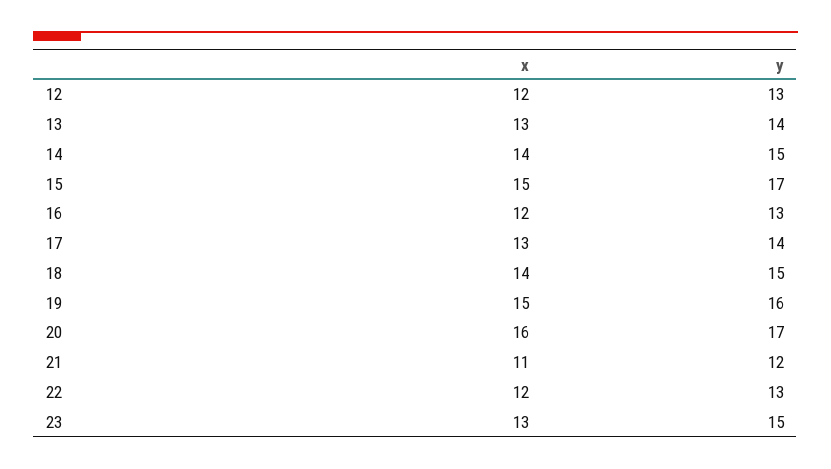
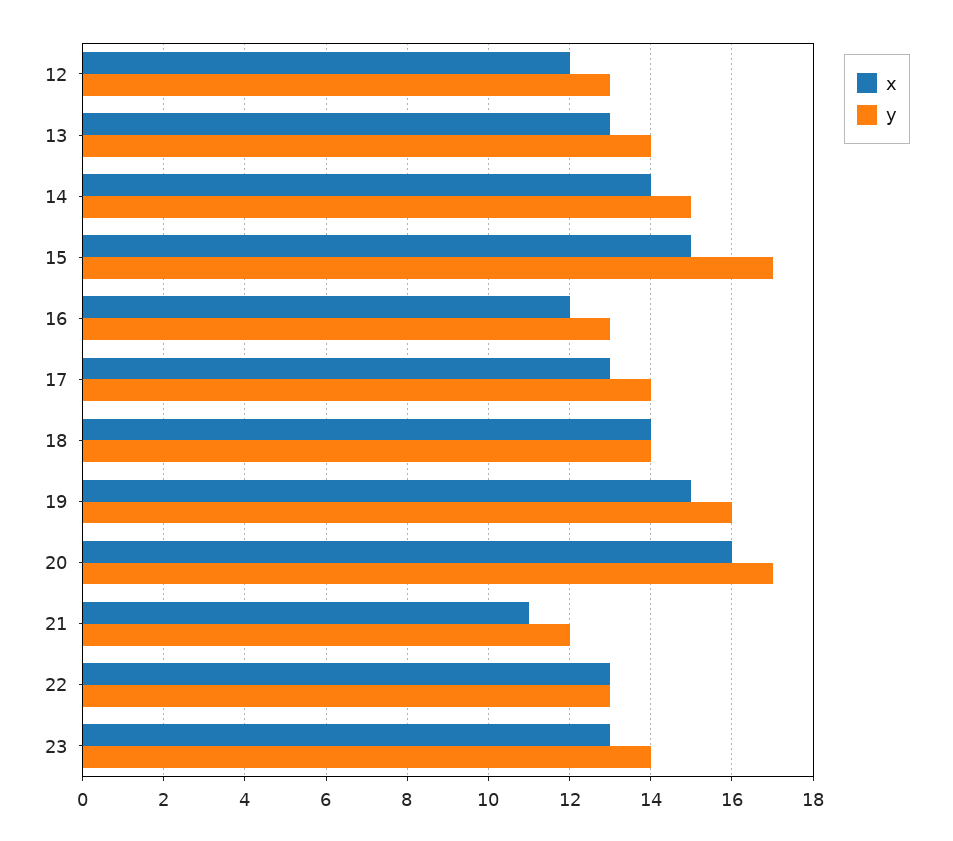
y, 18: 15 -> 14
x, 22: 12 -> 13
y, 23: 15 -> 14

